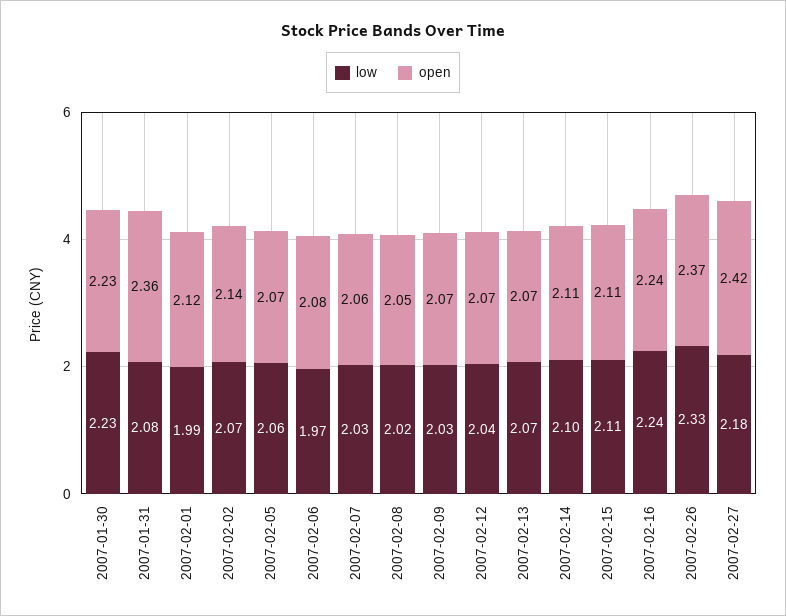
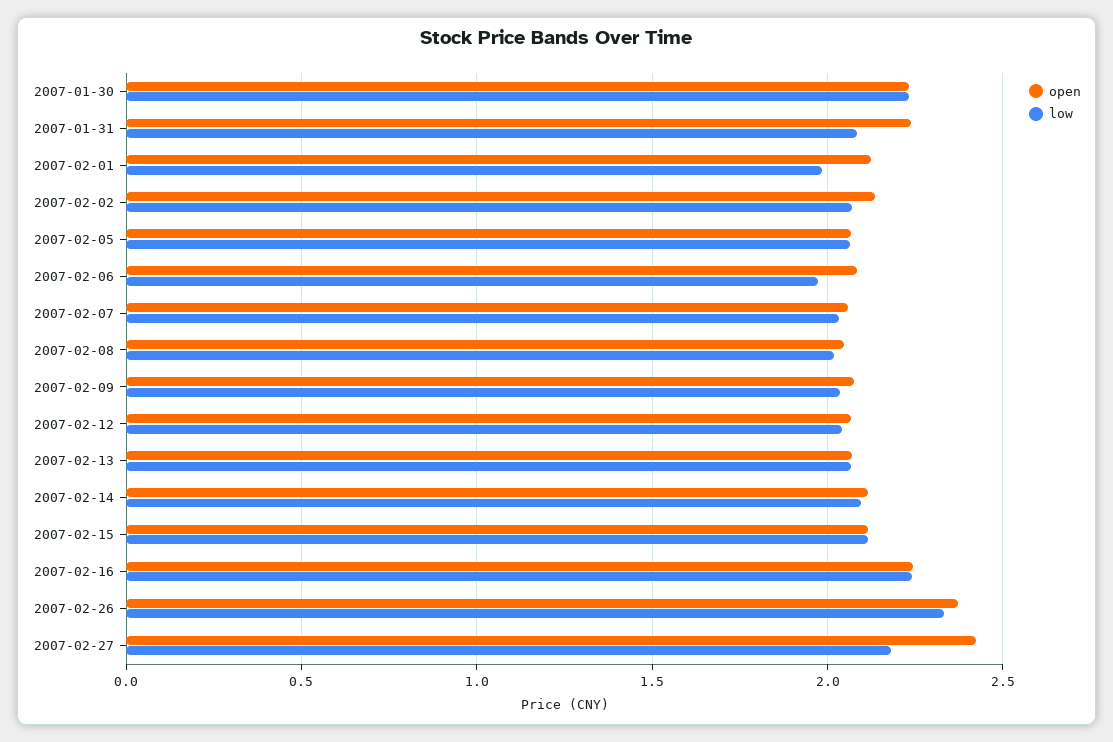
open, 2007-01-31: 2.36 -> 2.25

